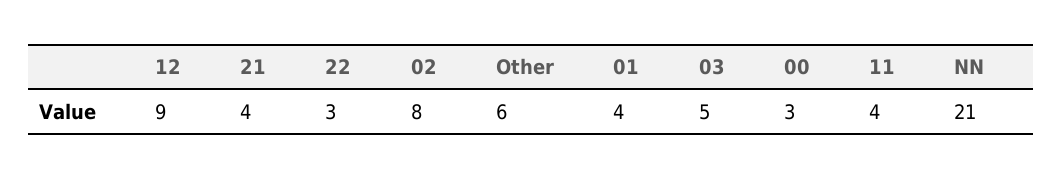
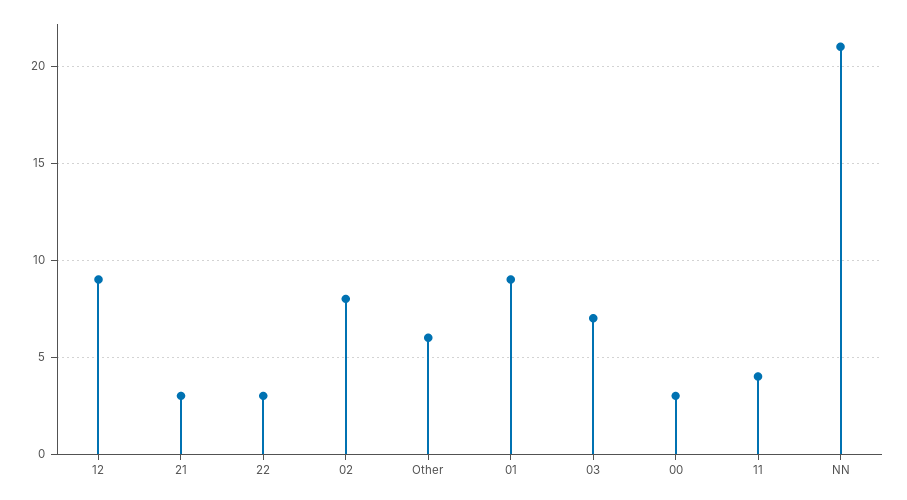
21: 4 -> 3
01: 4 -> 9
03: 5 -> 7

